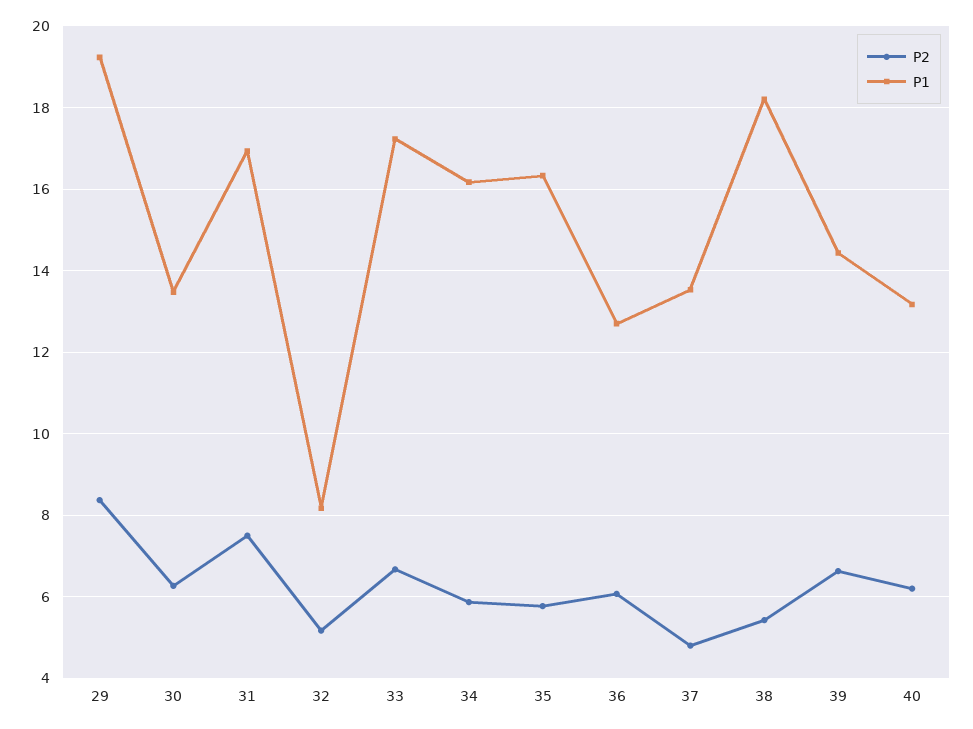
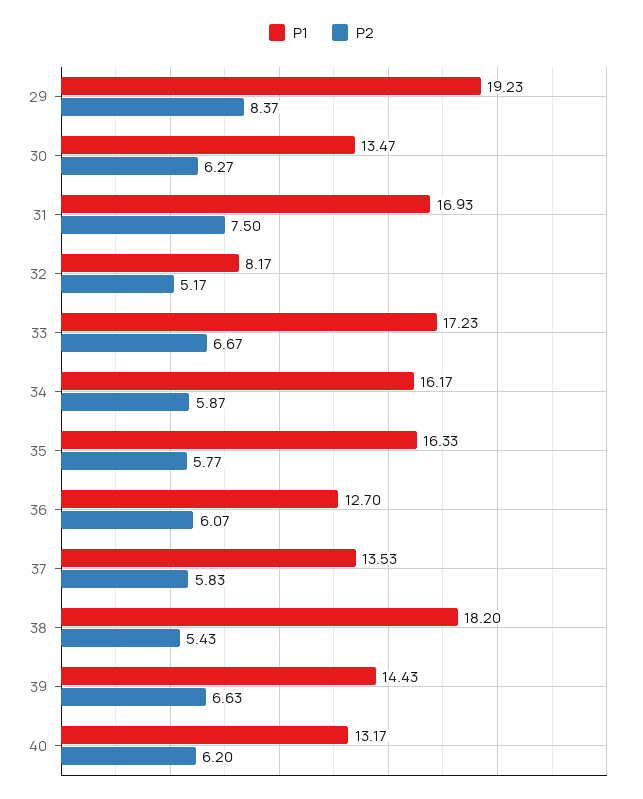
P2, 37: 4.8 -> 5.83

